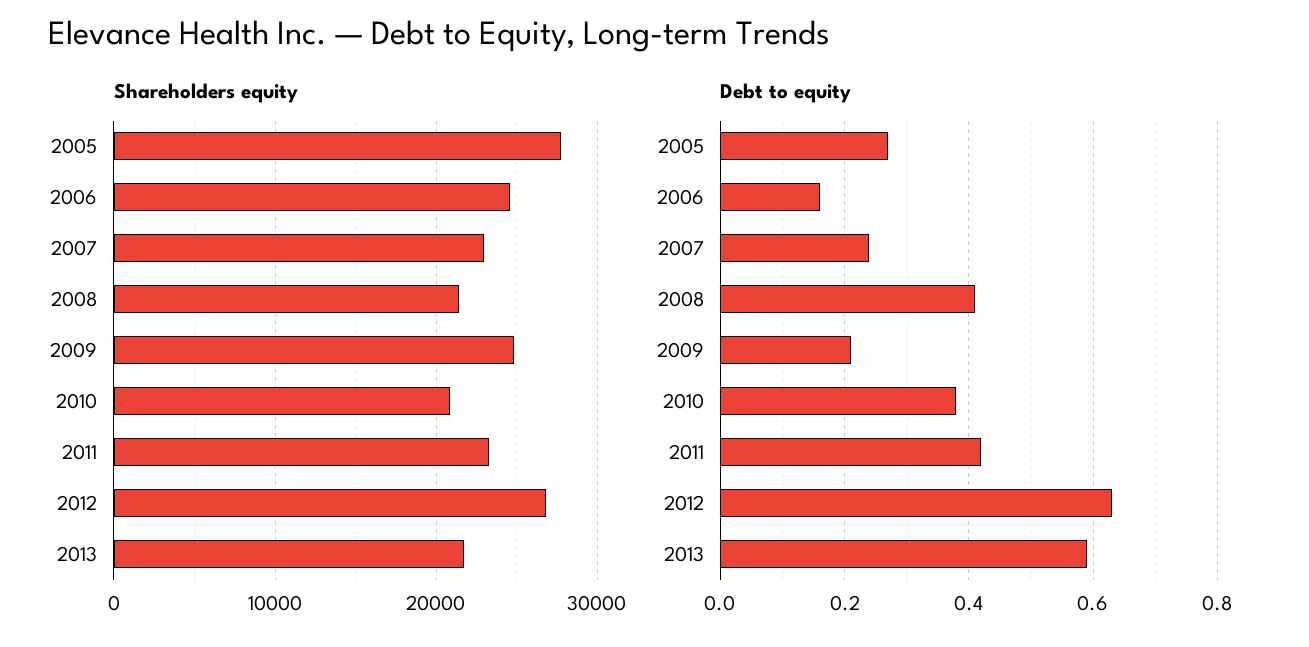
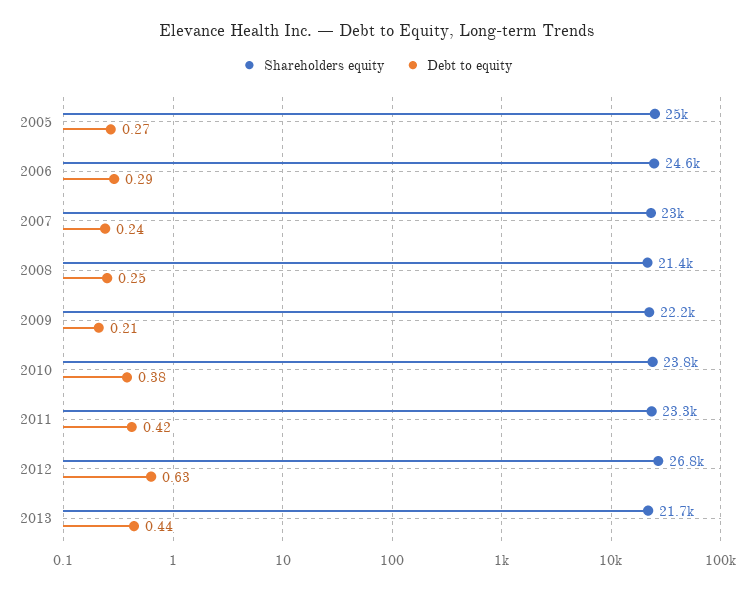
Shareholders equity, 2005: 28000 -> 25000
Shareholders equity, 2009: 25000 -> 22200
Shareholders equity, 2010: 21000 -> 23800
Debt to equity, 2006: 0.15 -> 0.29
Debt to equity, 2008: 0.4 -> 0.25
Debt to equity, 2013: 0.6 -> 0.44

